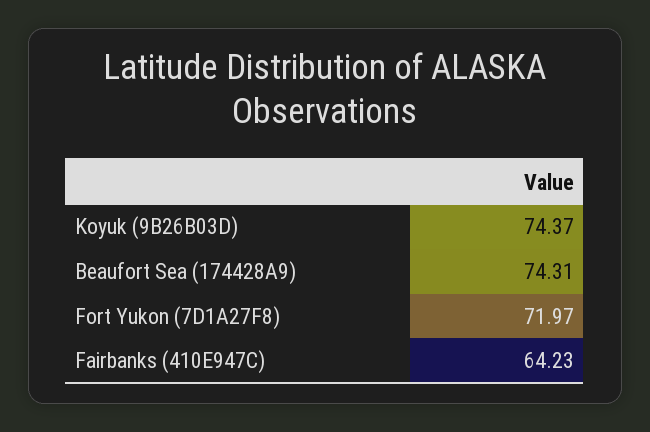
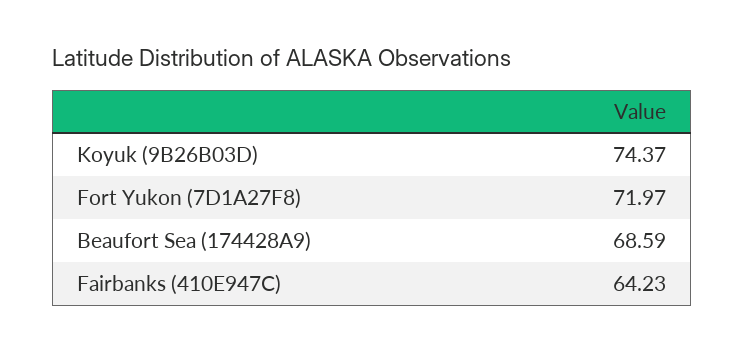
Beaufort Sea (174428A9): 74.31 -> 68.59

